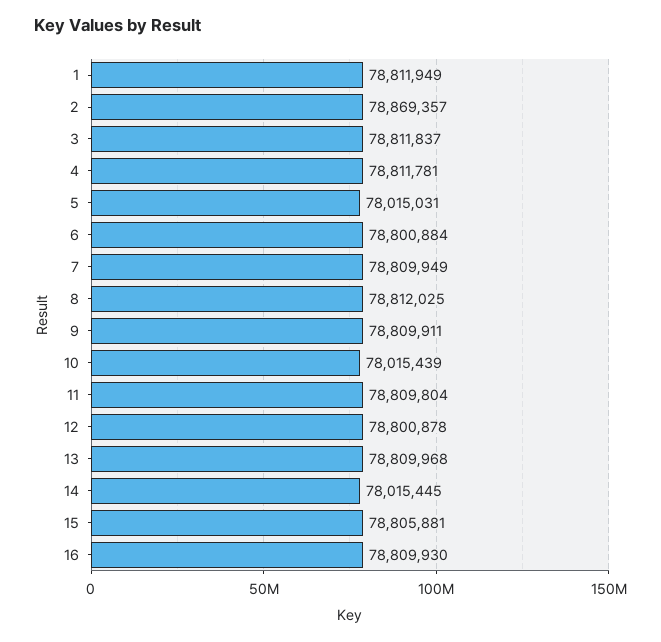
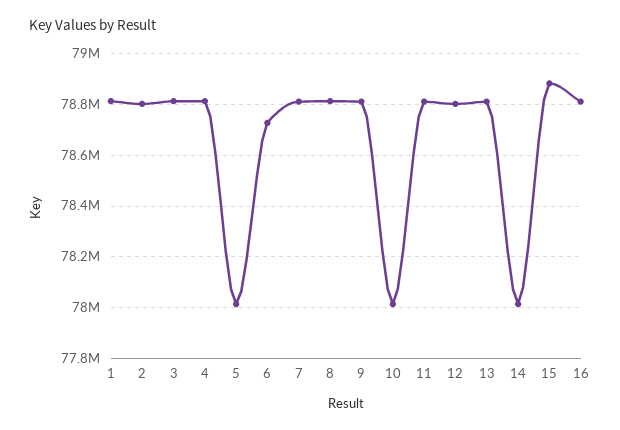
2: 78869357 -> 78800000
6: 78800884 -> 78725000
15: 78805881 -> 78875000

